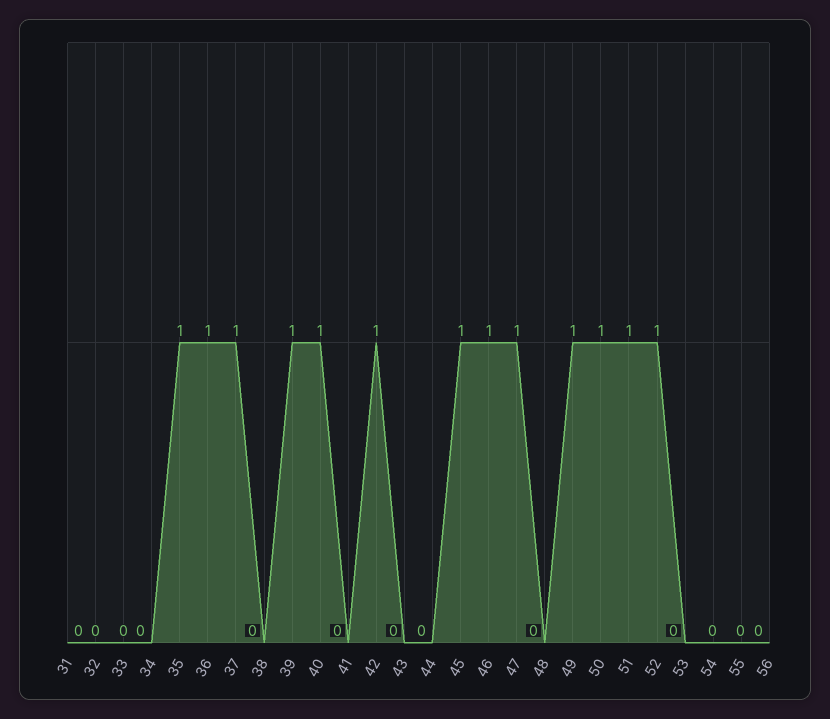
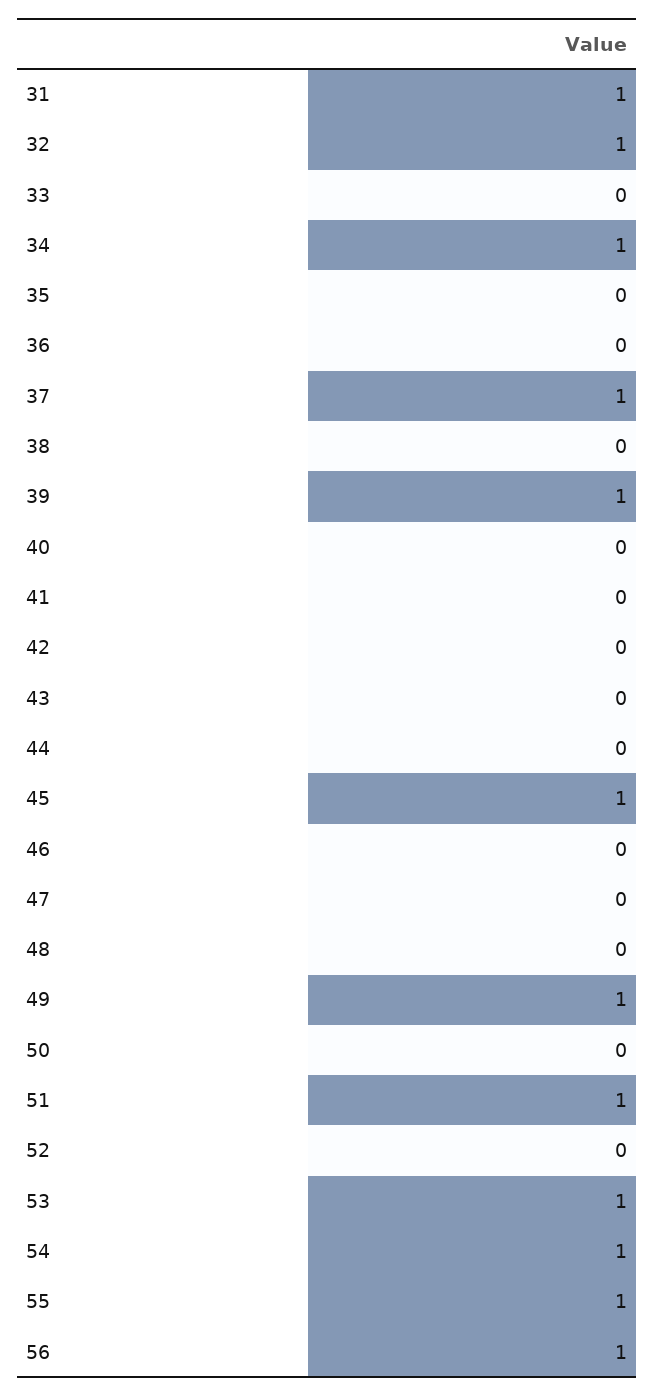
31: 0 -> 1
32: 0 -> 1
34: 0 -> 1
35: 1 -> 0
36: 1 -> 0
40: 1 -> 0
42: 1 -> 0
46: 1 -> 0
47: 1 -> 0
50: 1 -> 0
52: 1 -> 0
53: 0 -> 1
54: 0 -> 1
55: 0 -> 1
56: 0 -> 1

